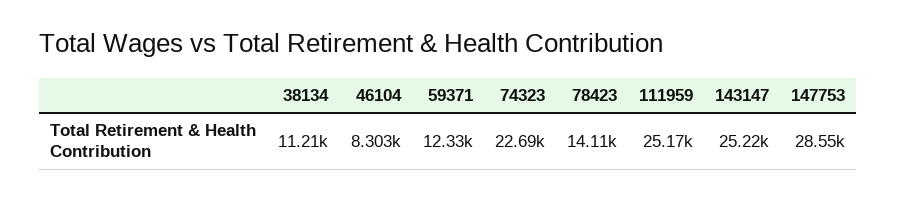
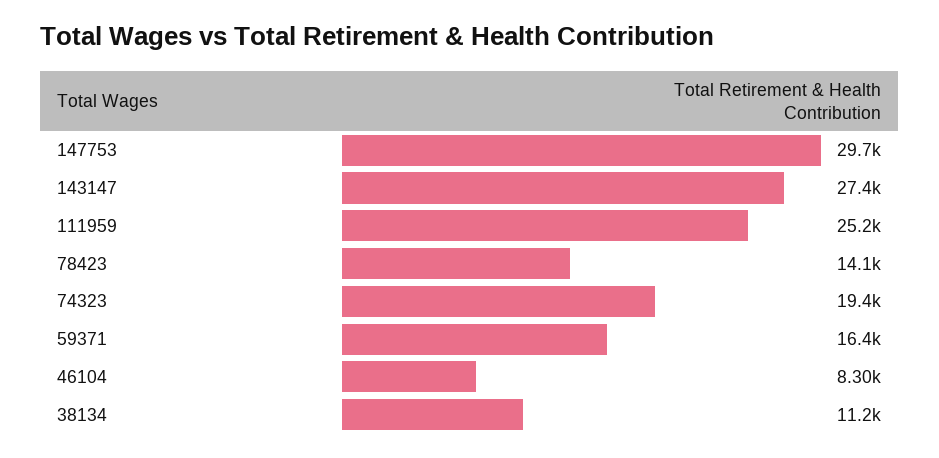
59371: 12330 -> 16400
74323: 22690 -> 19400
143147: 25220 -> 27400
147753: 28550 -> 29700

